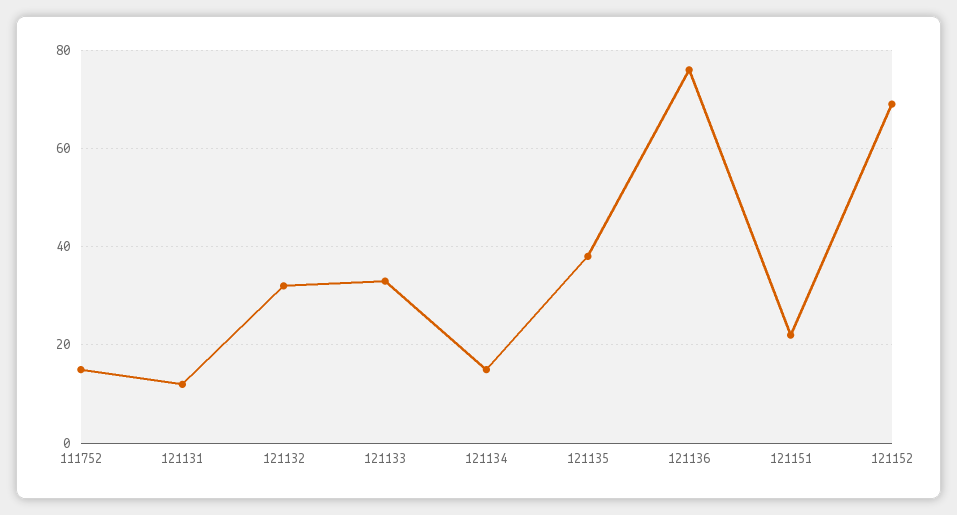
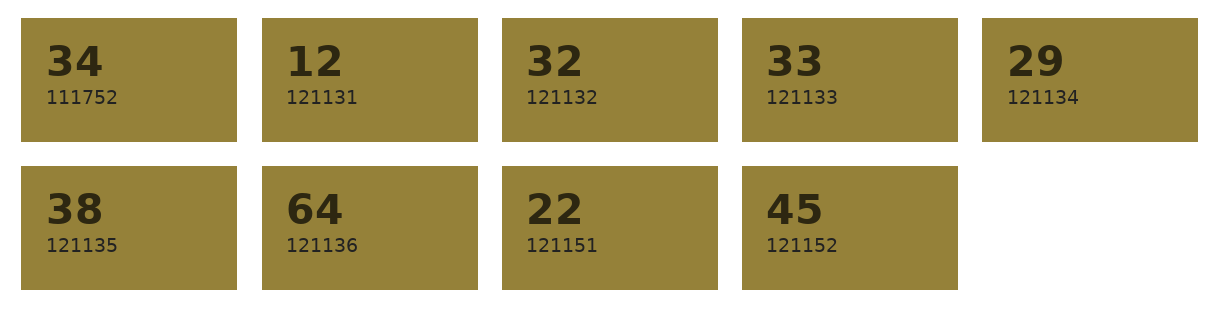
111752: 15 -> 34
121134: 15 -> 29
121136: 75 -> 64
121152: 70 -> 45

